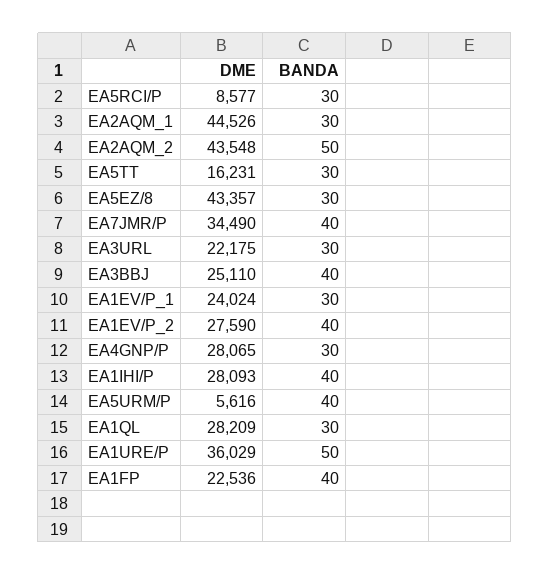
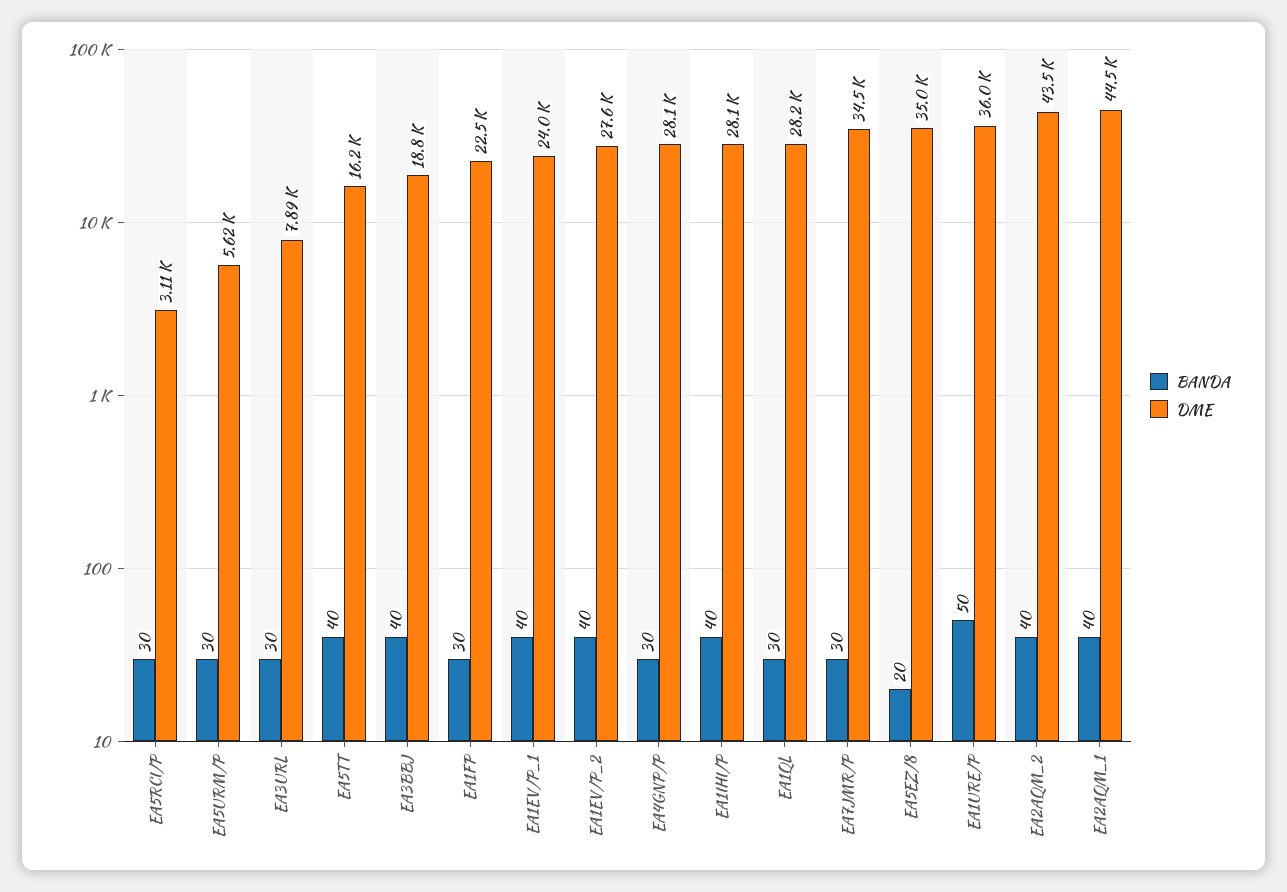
DME, EA5RCI/P: 8577 -> 3110
BANDA, EA2AQM_1: 30 -> 40
BANDA, EA2AQM_2: 50 -> 40
BANDA, EA5TT: 30 -> 40
DME, EA5EZ/8: 43357 -> 35000
BANDA, EA5EZ/8: 30 -> 20
BANDA, EA7JMR/P: 40 -> 30
DME, EA3URL: 22175 -> 7890
DME, EA3BBJ: 25110 -> 18800
BANDA, EA1EV/P_1: 30 -> 40
BANDA, EA5URM/P: 40 -> 30
BANDA, EA1FP: 40 -> 30

